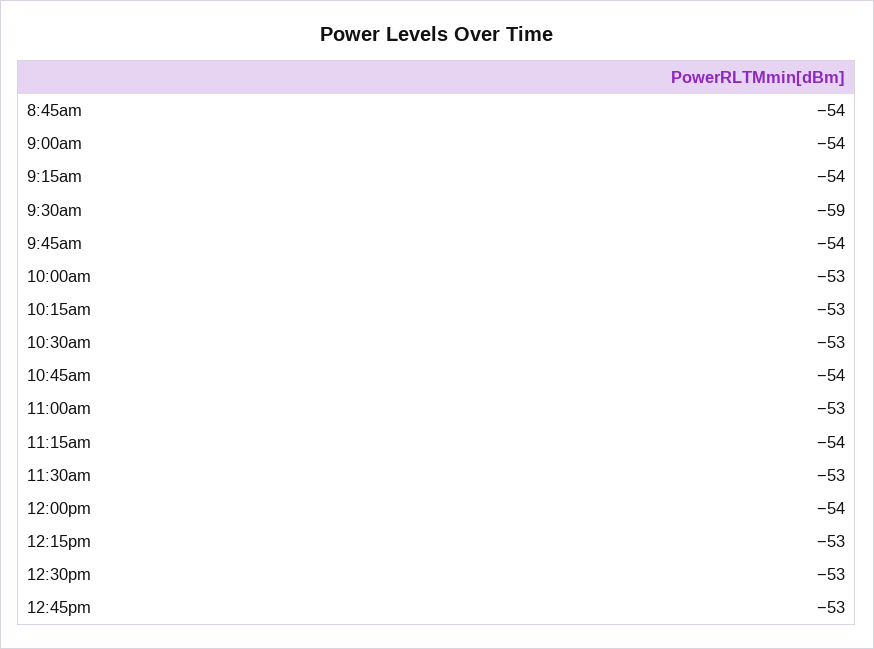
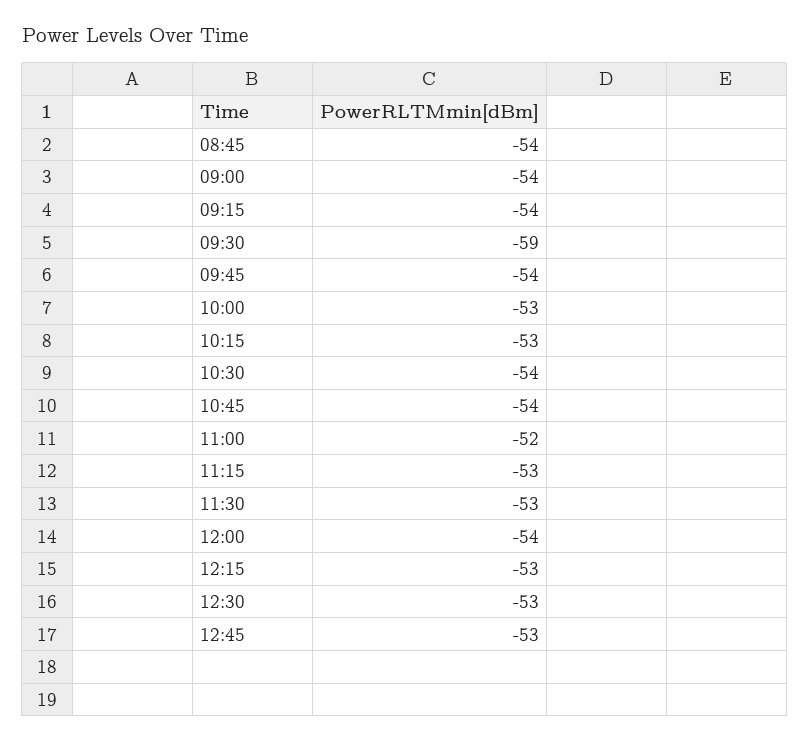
10:30am: -53 -> -54
11:00am: -53 -> -52
11:15am: -54 -> -53

